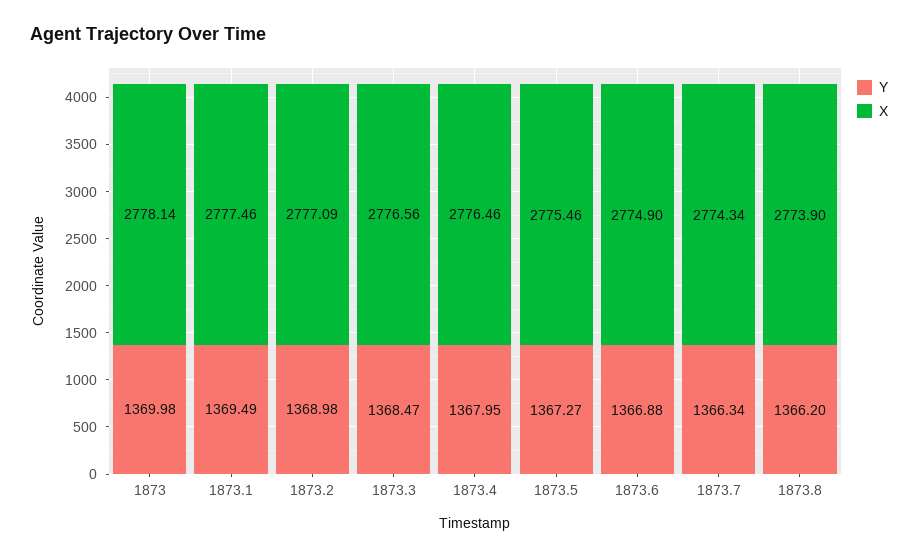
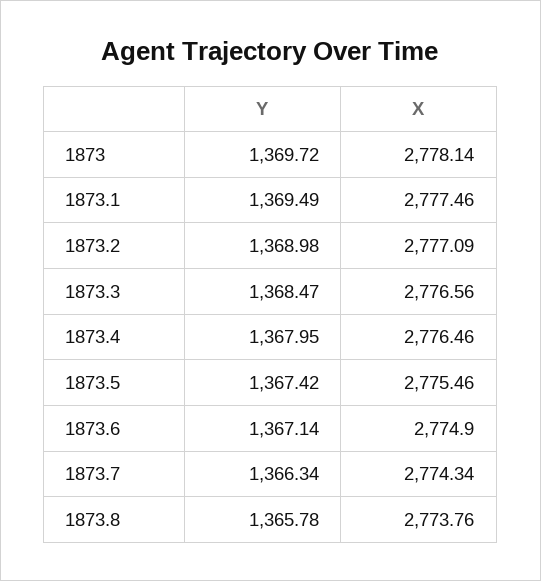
Y, 1873: 1369.98 -> 1369.72
Y, 1873.5: 1367.27 -> 1367.42
Y, 1873.6: 1366.88 -> 1367.14
Y, 1873.8: 1366.2 -> 1365.78
X, 1873.8: 2773.9 -> 2773.76

